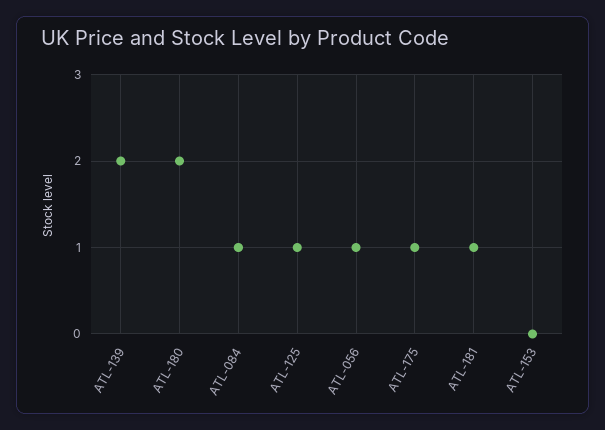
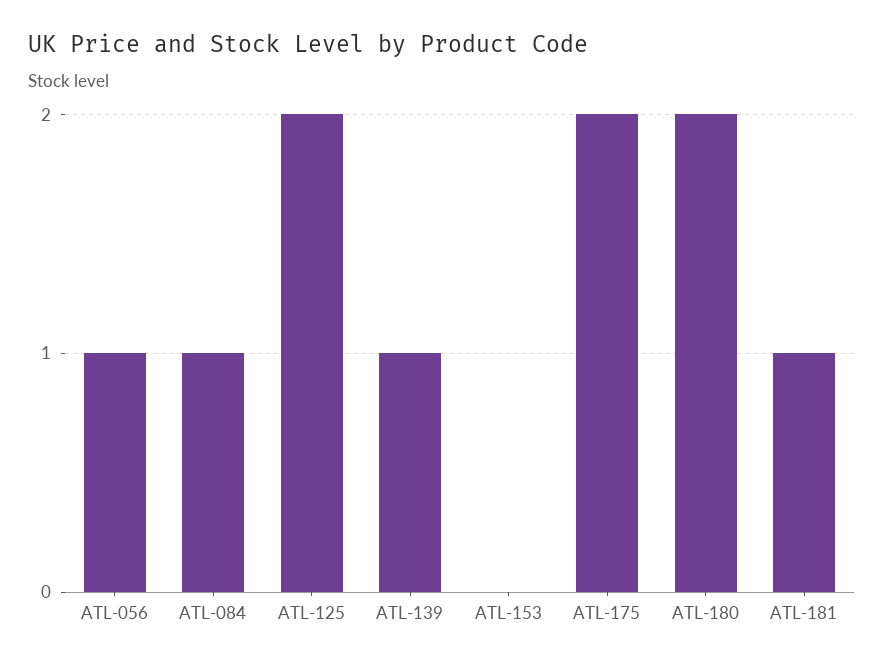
ATL-139: 2 -> 1
ATL-125: 1 -> 2
ATL-175: 1 -> 2

